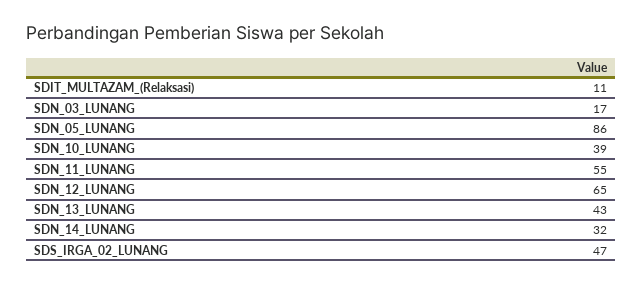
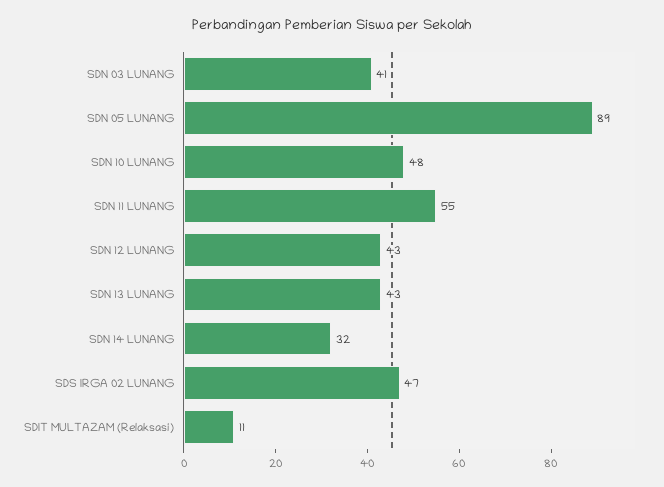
SDN_03_LUNANG: 17 -> 41
SDN_05_LUNANG: 86 -> 89
SDN_10_LUNANG: 39 -> 48
SDN_12_LUNANG: 65 -> 43

